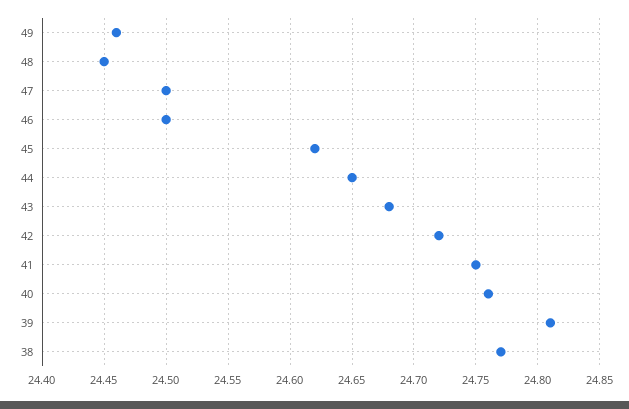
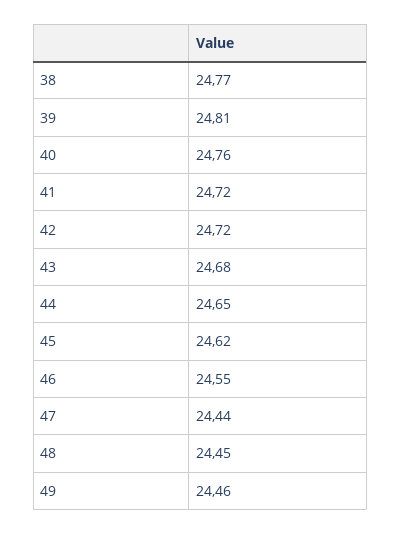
47: 24.5 -> 24.44
46: 24.5 -> 24.55
41: 24.75 -> 24.72

